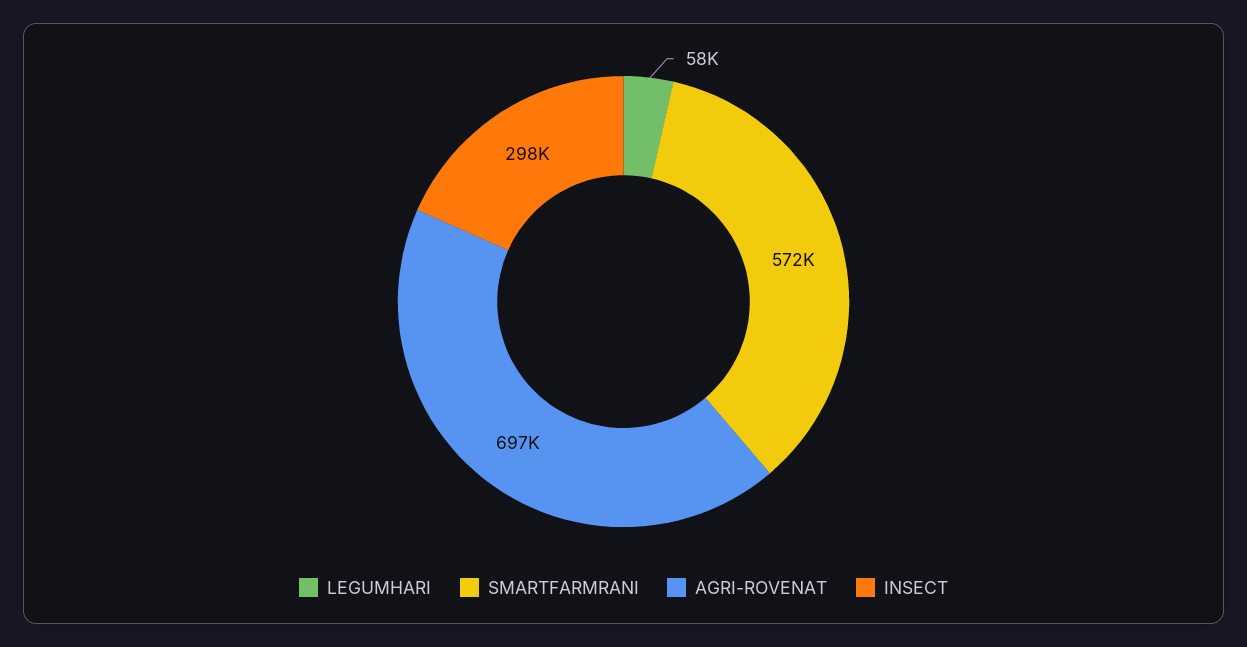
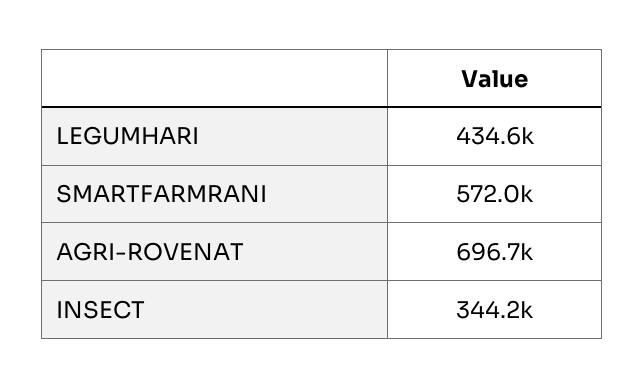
LEGUMHARI: 58000 -> 434600
INSECT: 298000 -> 344200

